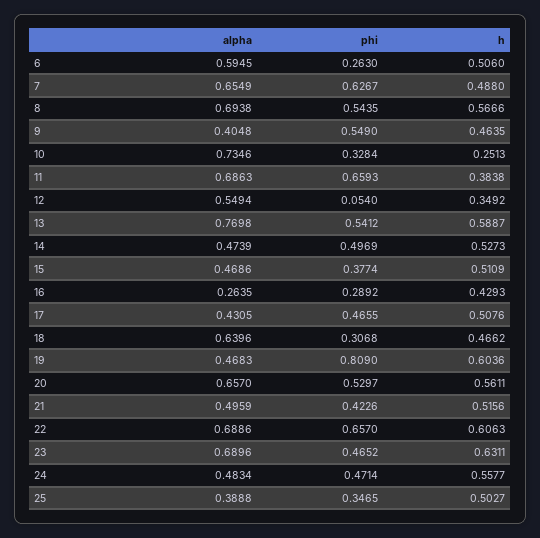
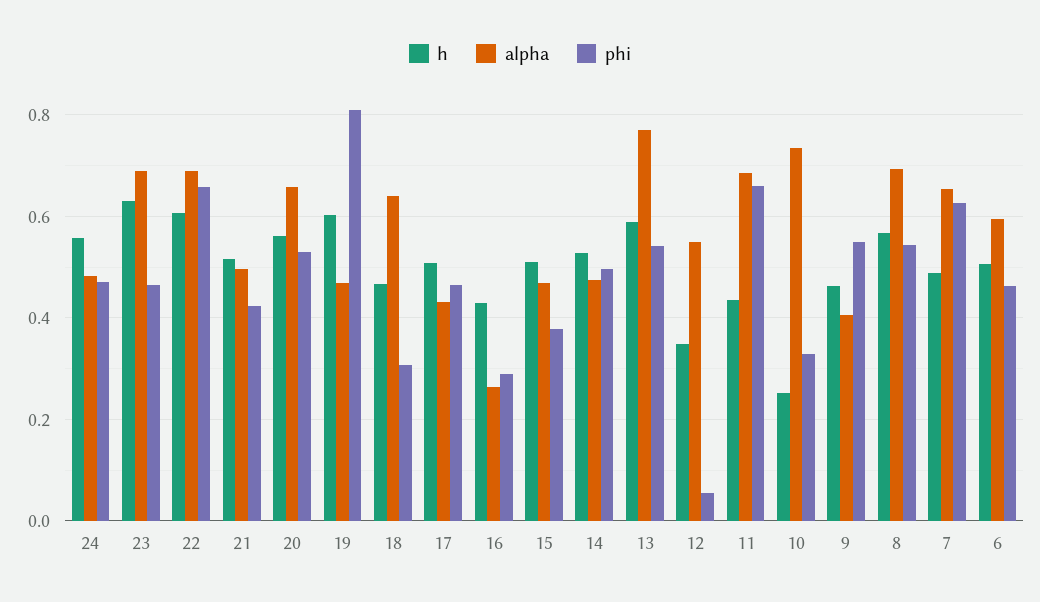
phi, 6: 0.263 -> 0.46
h, 11: 0.3838 -> 0.44
alpha, 25: 0.3888 -> none
phi, 25: 0.3465 -> none
h, 25: 0.5027 -> none

